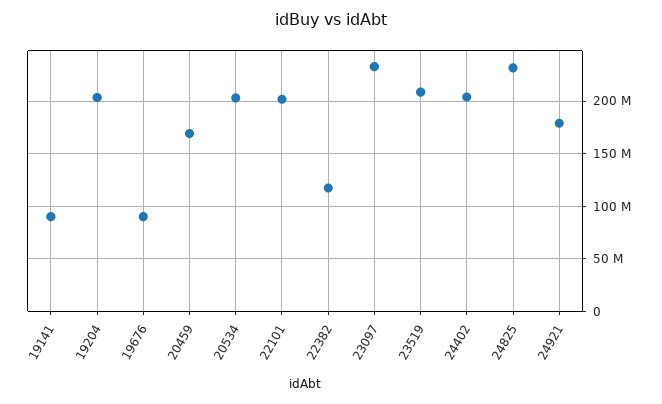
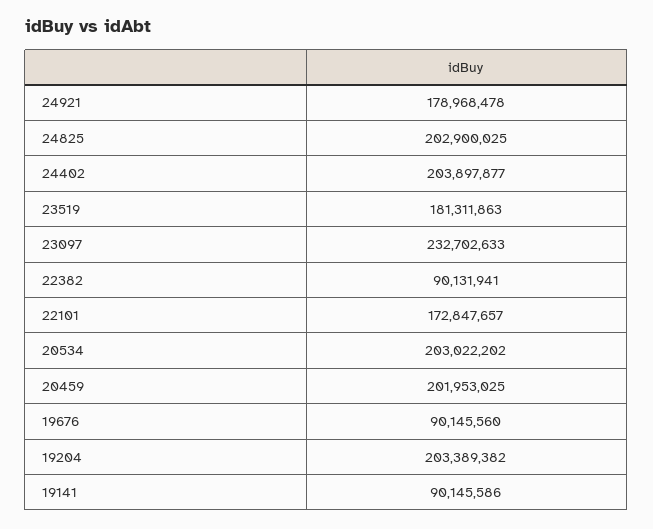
20459: 170000000 -> 201953025
22101: 200000000 -> 172847657
22382: 120000000 -> 90131941
23519: 210000000 -> 181311863
24825: 230000000 -> 202900025

